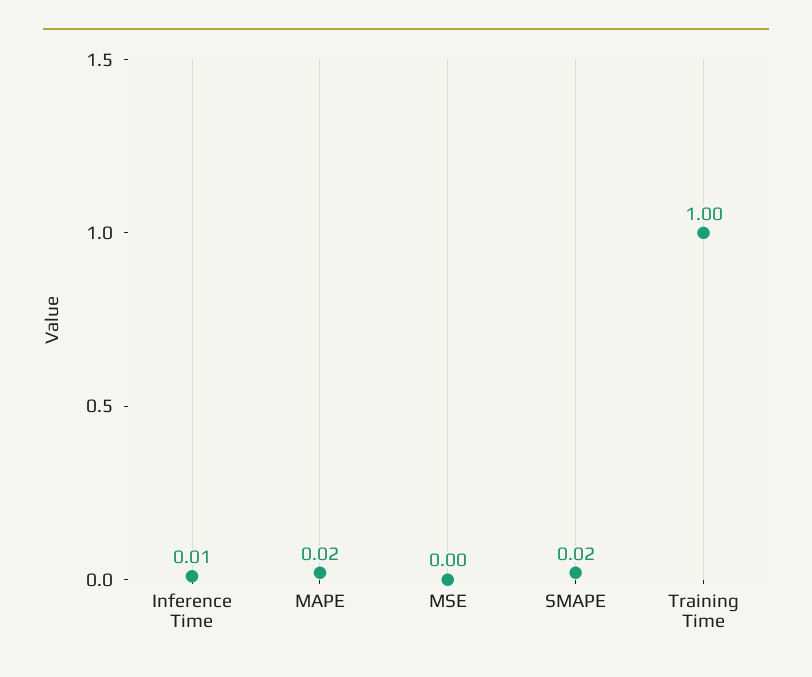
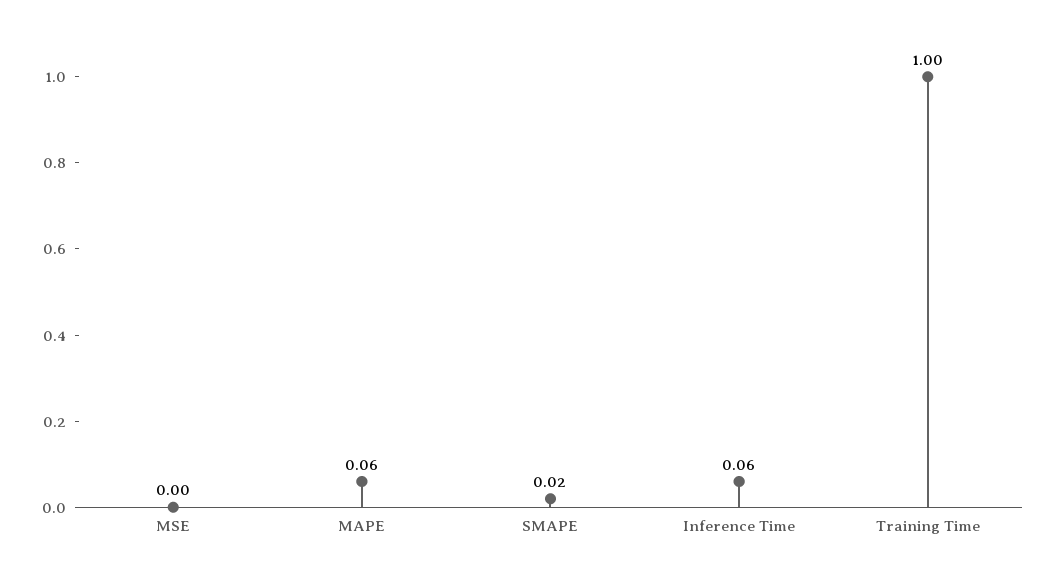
Inference Time: 0.01 -> 0.06
MAPE: 0.02 -> 0.06

